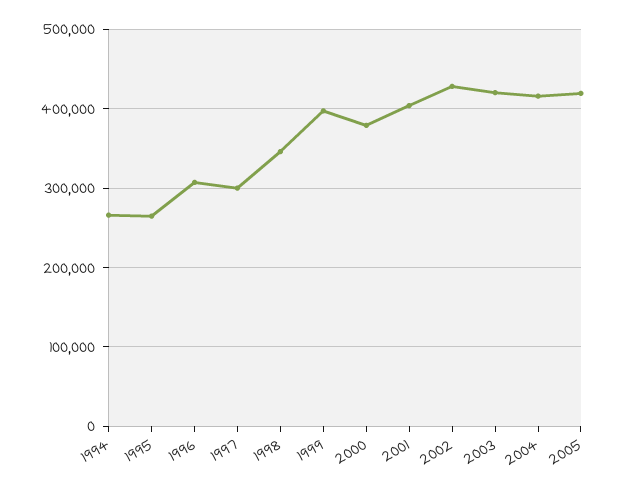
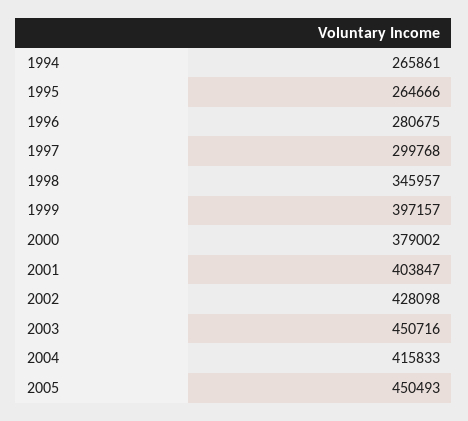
1996: 310000 -> 280675
2003: 420000 -> 450716
2005: 420000 -> 450493

